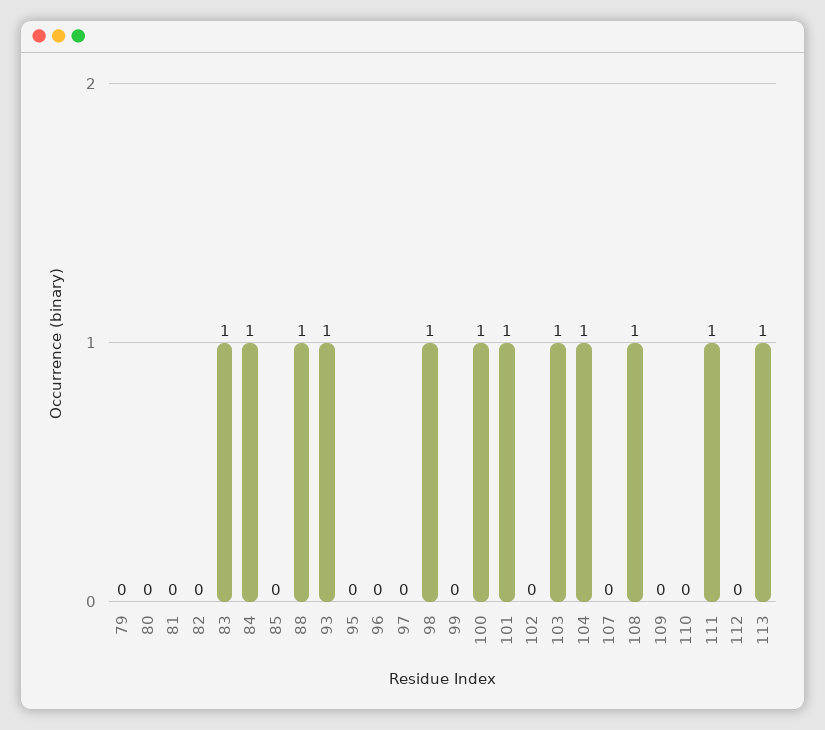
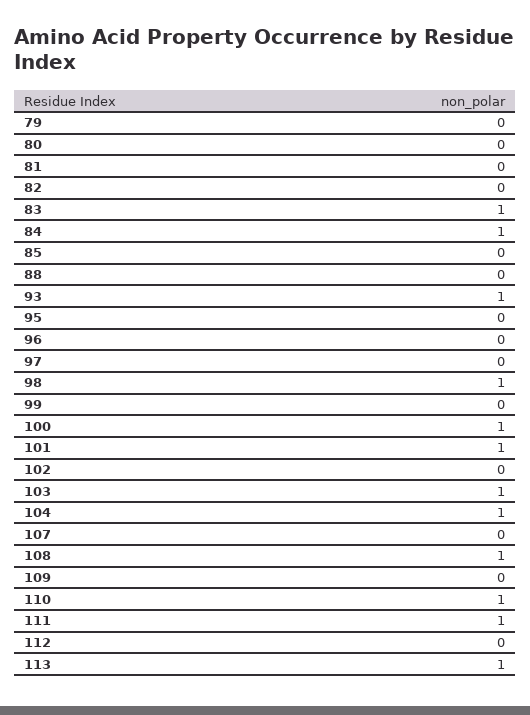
88: 1 -> 0
110: 0 -> 1

